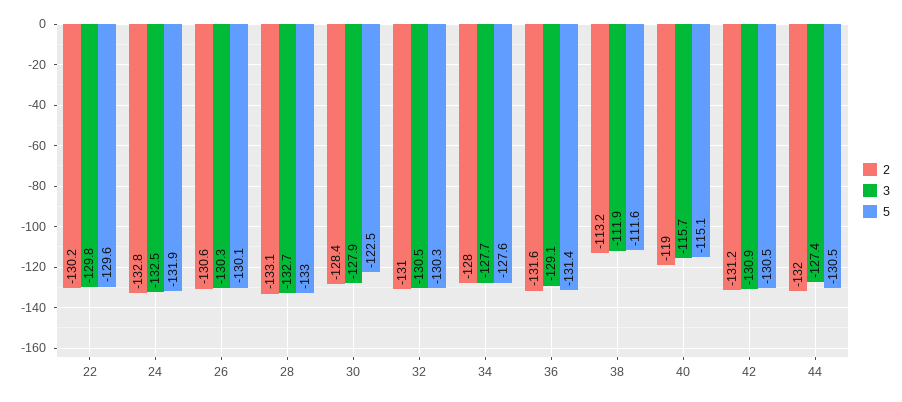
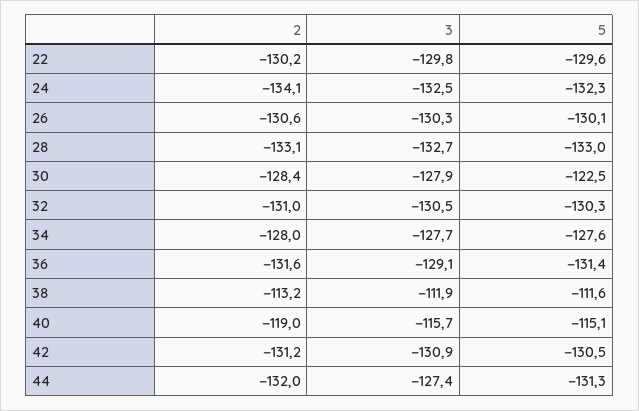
2, 24: -132.8 -> -134.1
5, 24: -131.9 -> -132.3
5, 44: -130.5 -> -131.3

